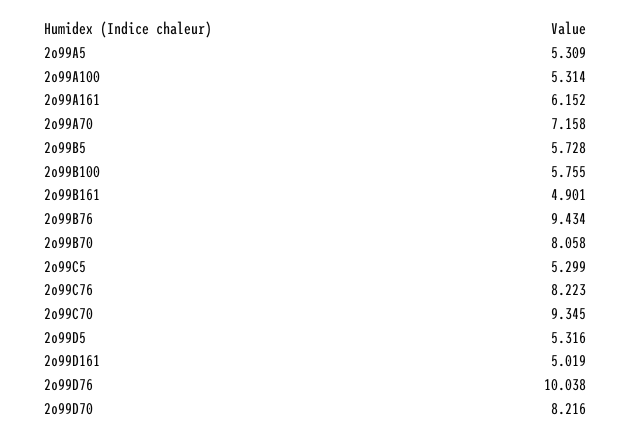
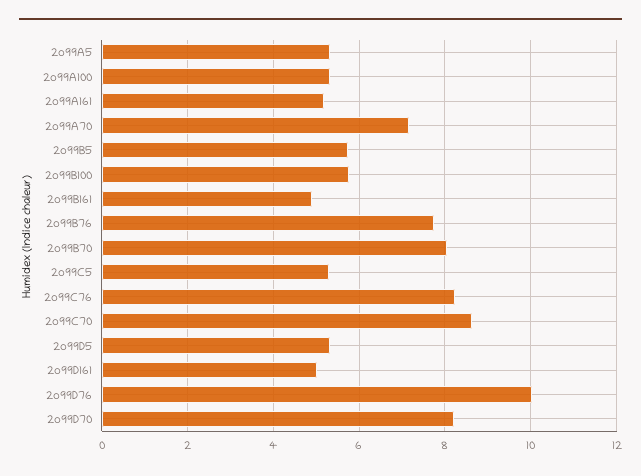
2o99A161: 6.152 -> 5.2
2o99B76: 9.434 -> 7.8
2o99C70: 9.345 -> 8.6

